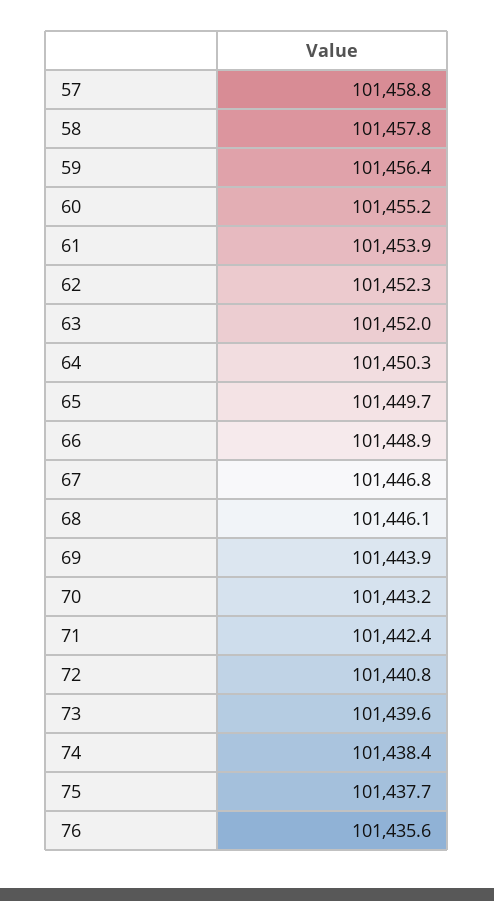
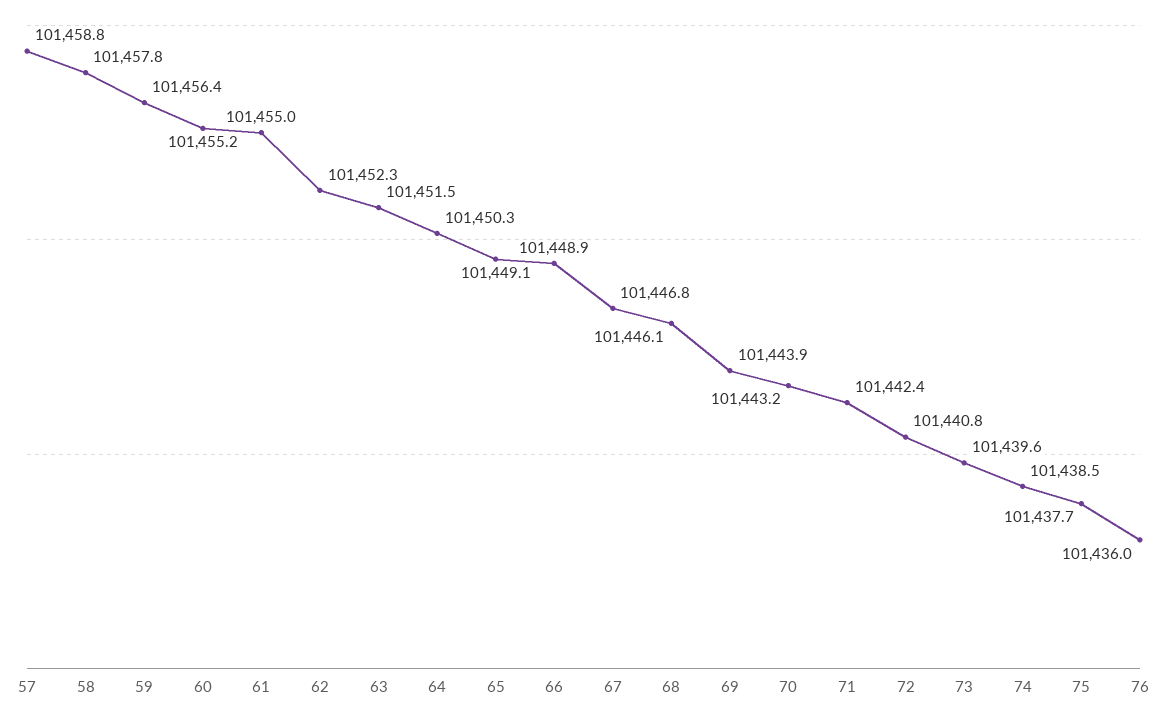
61: 101453.9 -> 101455
63: 101452 -> 101451.5
65: 101449.7 -> 101449.1
74: 101438.4 -> 101438.5
76: 101435.6 -> 101436

